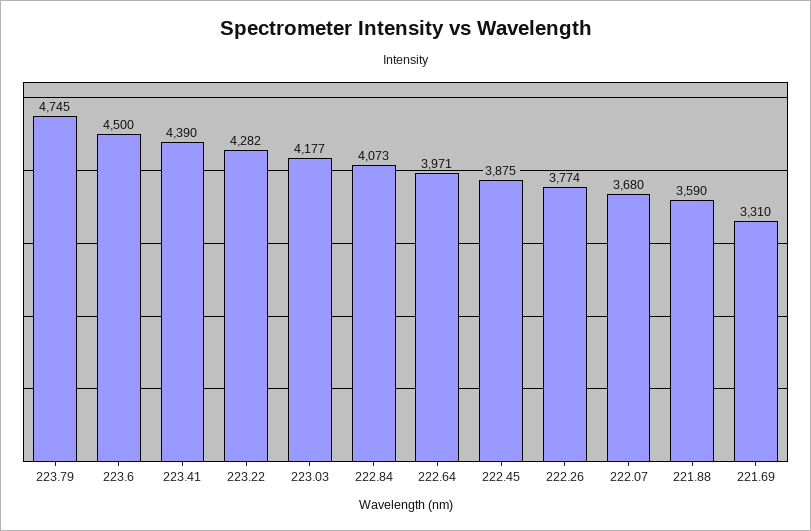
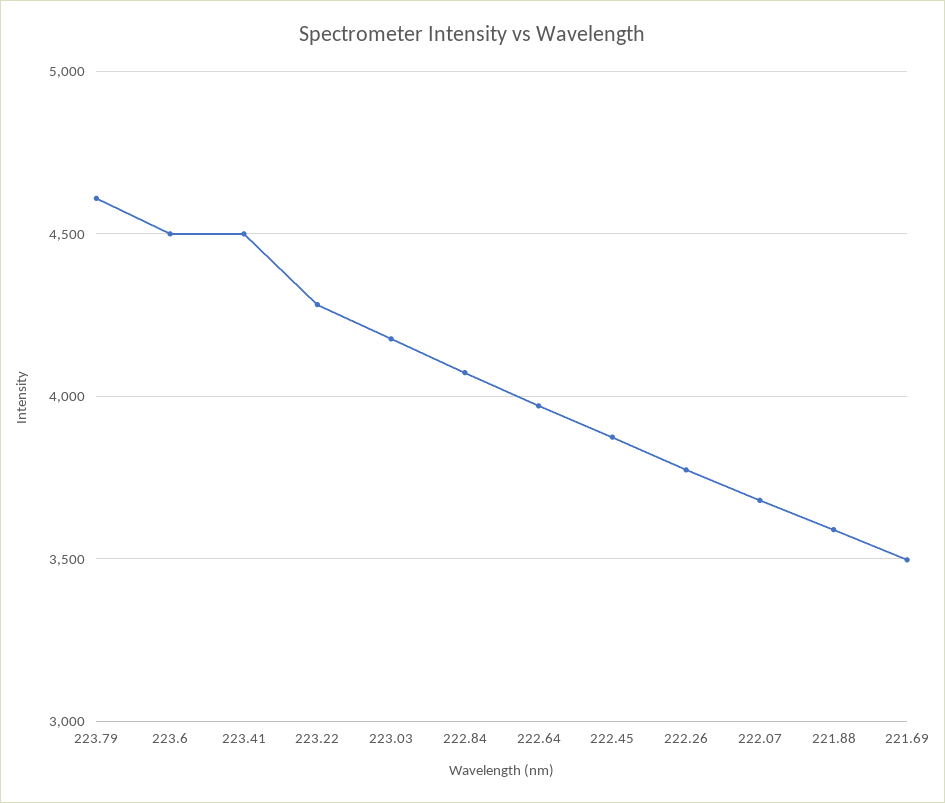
223.79: 4745 -> 4600
223.41: 4390 -> 4500
221.69: 3310 -> 3500

